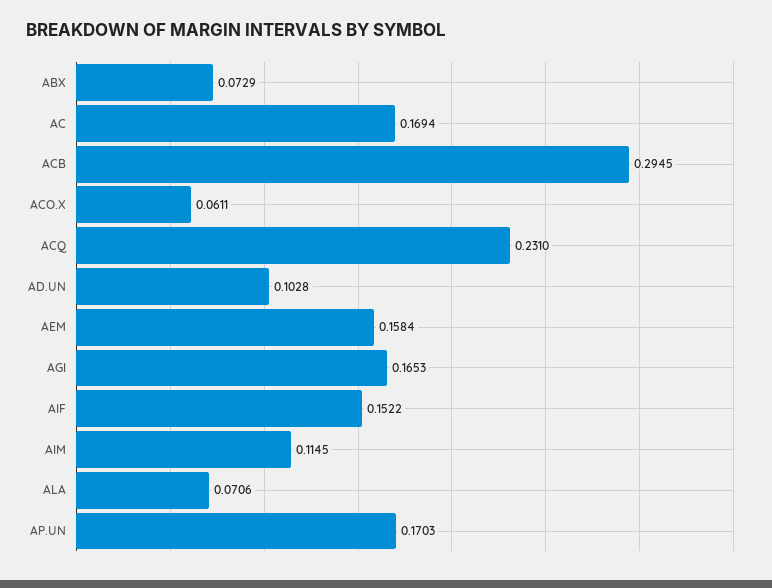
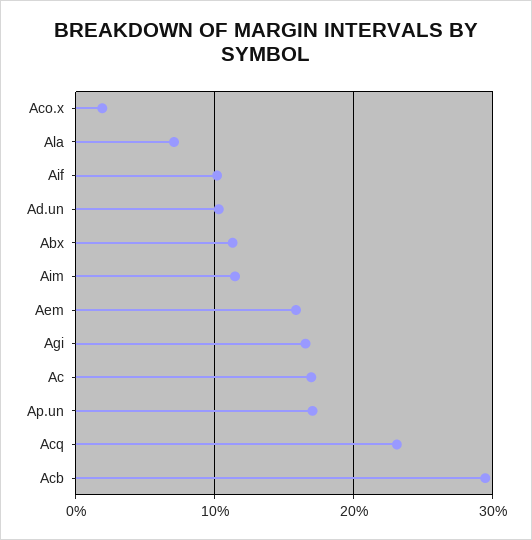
ABX: 0.0729 -> 0.11
ACO.X: 0.0611 -> 0.02
AIF: 0.1522 -> 0.1

